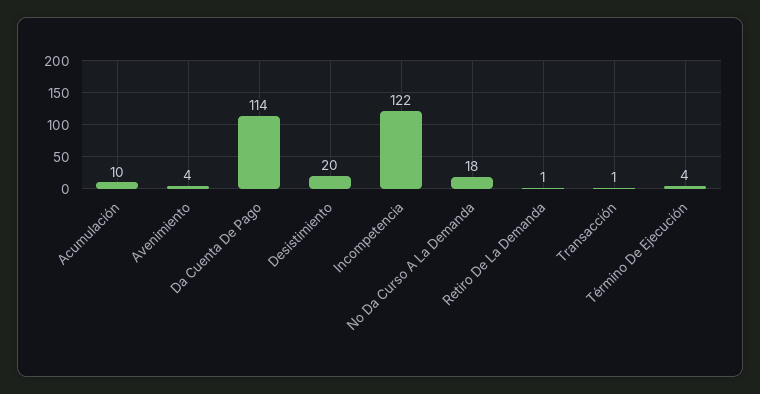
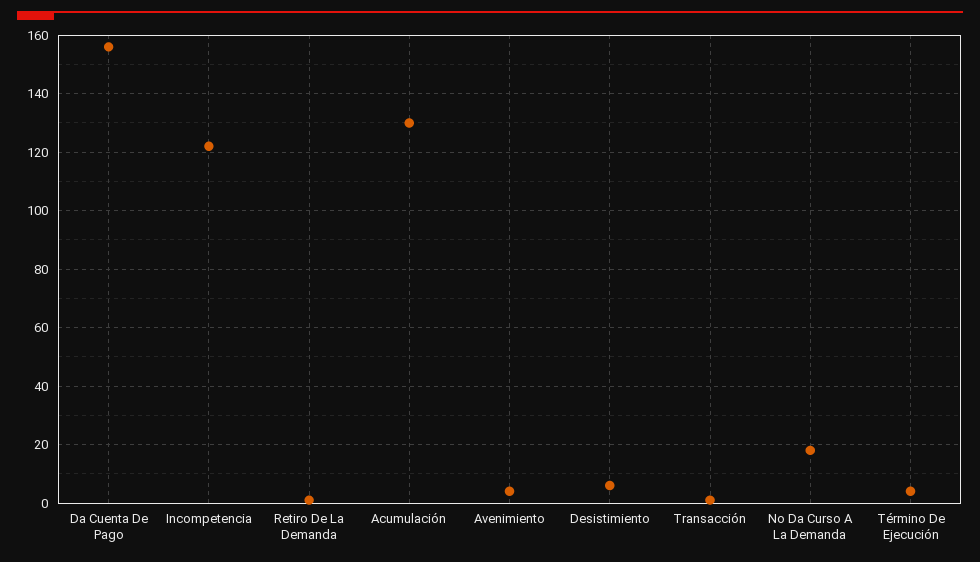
Acumulación: 10 -> 130
Da Cuenta De Pago: 114 -> 155
Desistimiento: 20 -> 5

